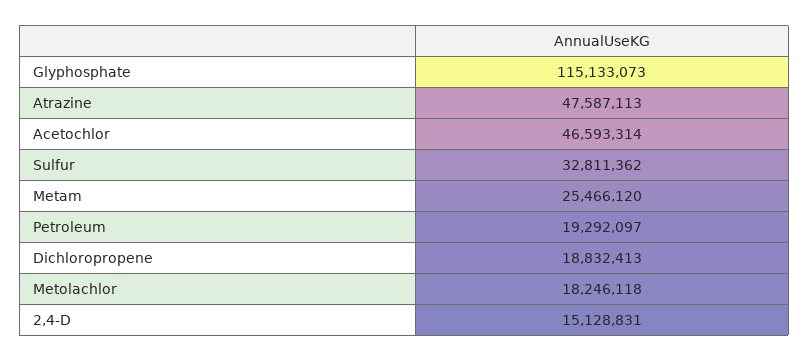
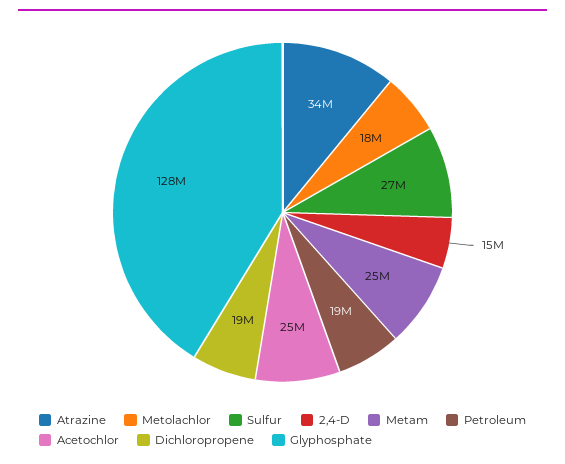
Glyphosphate: 115133073 -> 128000000
Atrazine: 47587113 -> 34000000
Acetochlor: 46593314 -> 25000000
Sulfur: 32811362 -> 27000000

